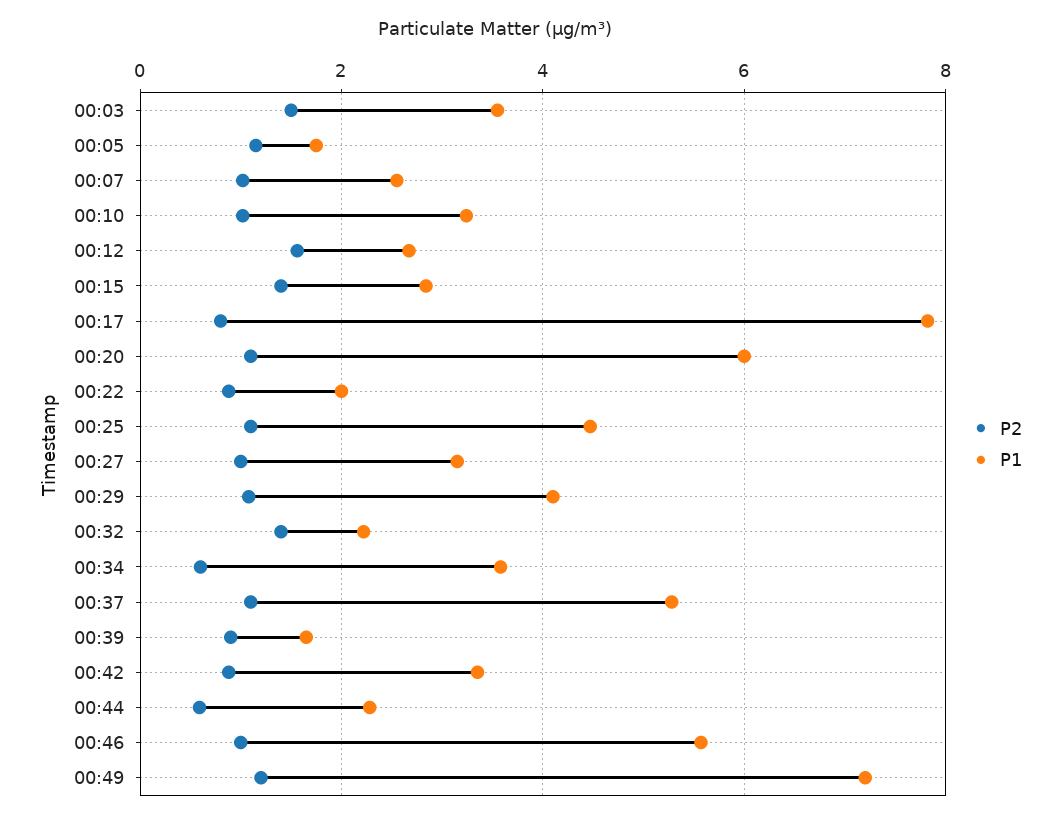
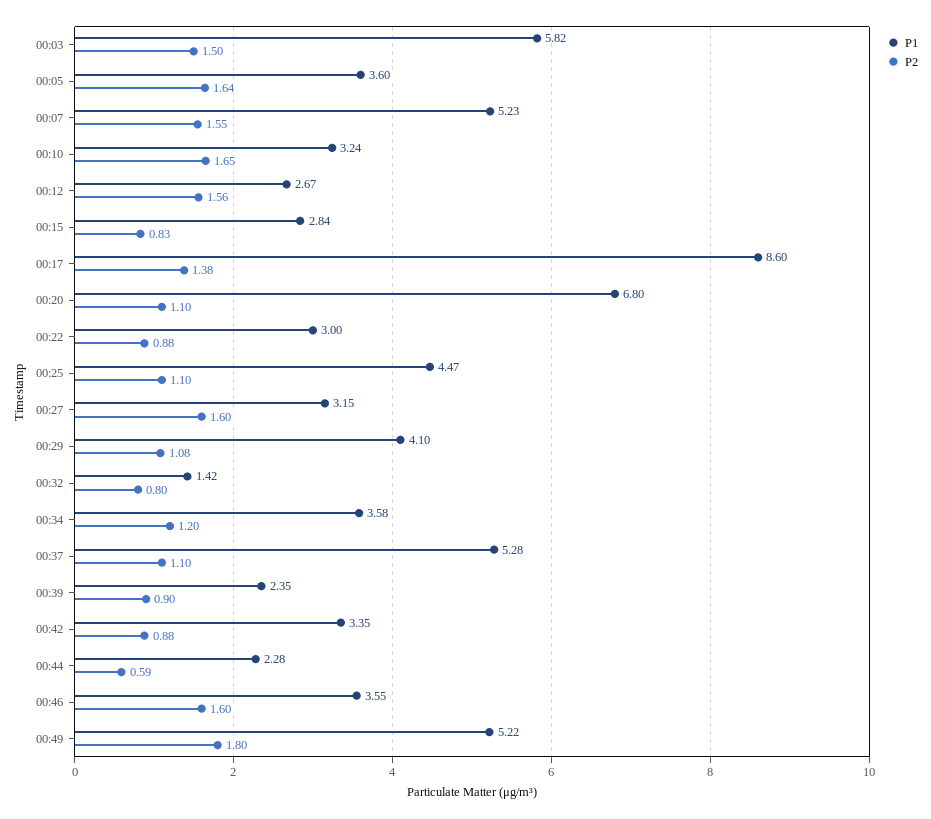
P1, 00:03: 3.6 -> 5.82
P2, 00:05: 1.2 -> 1.64
P1, 00:05: 1.8 -> 3.6
P2, 00:07: 1 -> 1.55
P1, 00:07: 2.6 -> 5.23
P2, 00:10: 1 -> 1.65
P2, 00:15: 1.4 -> 0.83
P2, 00:17: 0.8 -> 1.38
P1, 00:17: 7.8 -> 8.6
P1, 00:20: 6 -> 6.8
P1, 00:22: 2 -> 3
P2, 00:27: 1 -> 1.6
P2, 00:32: 1.4 -> 0.8
P1, 00:32: 2.2 -> 1.42
P2, 00:34: 0.6 -> 1.2
P1, 00:39: 1.6 -> 2.35
P2, 00:46: 1 -> 1.6
P1, 00:46: 5.6 -> 3.55
P2, 00:49: 1.2 -> 1.8
P1, 00:49: 7.2 -> 5.22

